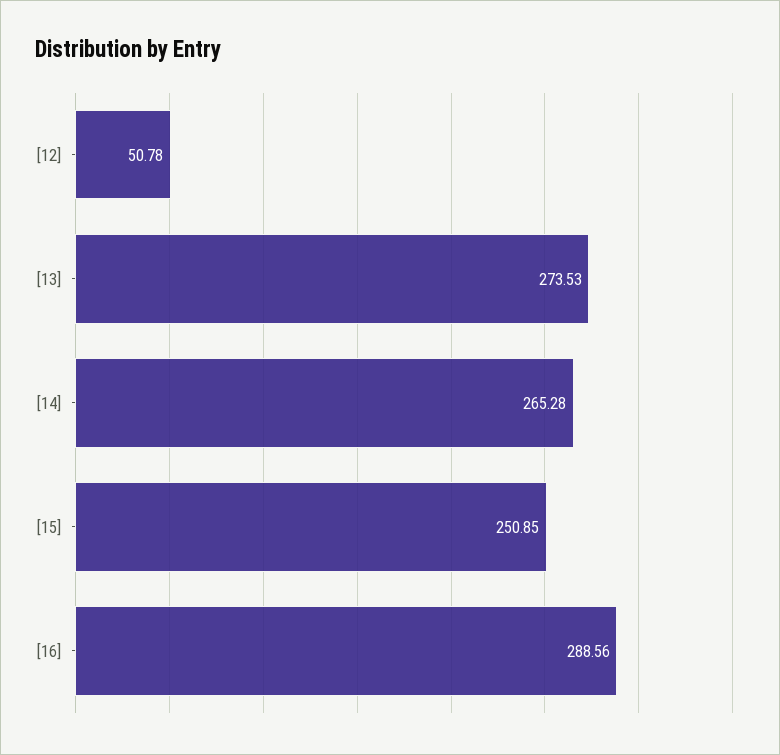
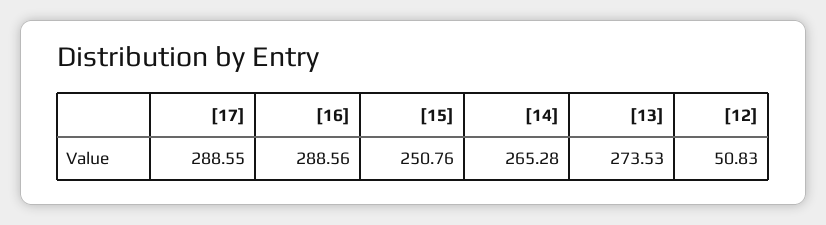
[12]: 50.78 -> 50.83
[15]: 250.85 -> 250.76
[17]: none -> 288.55

